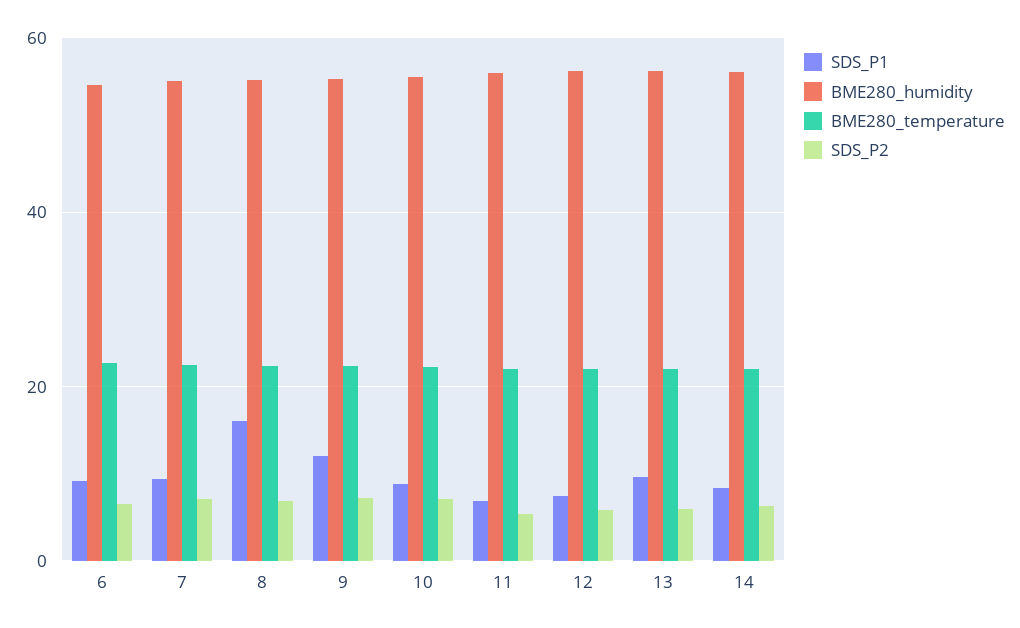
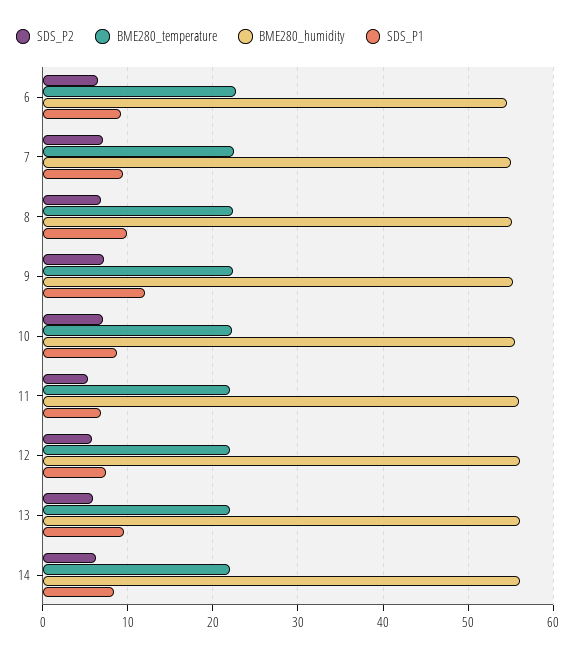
SDS_P1, 8: 16 -> 10

